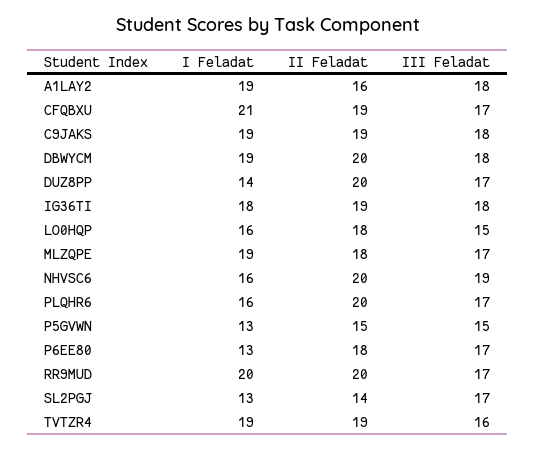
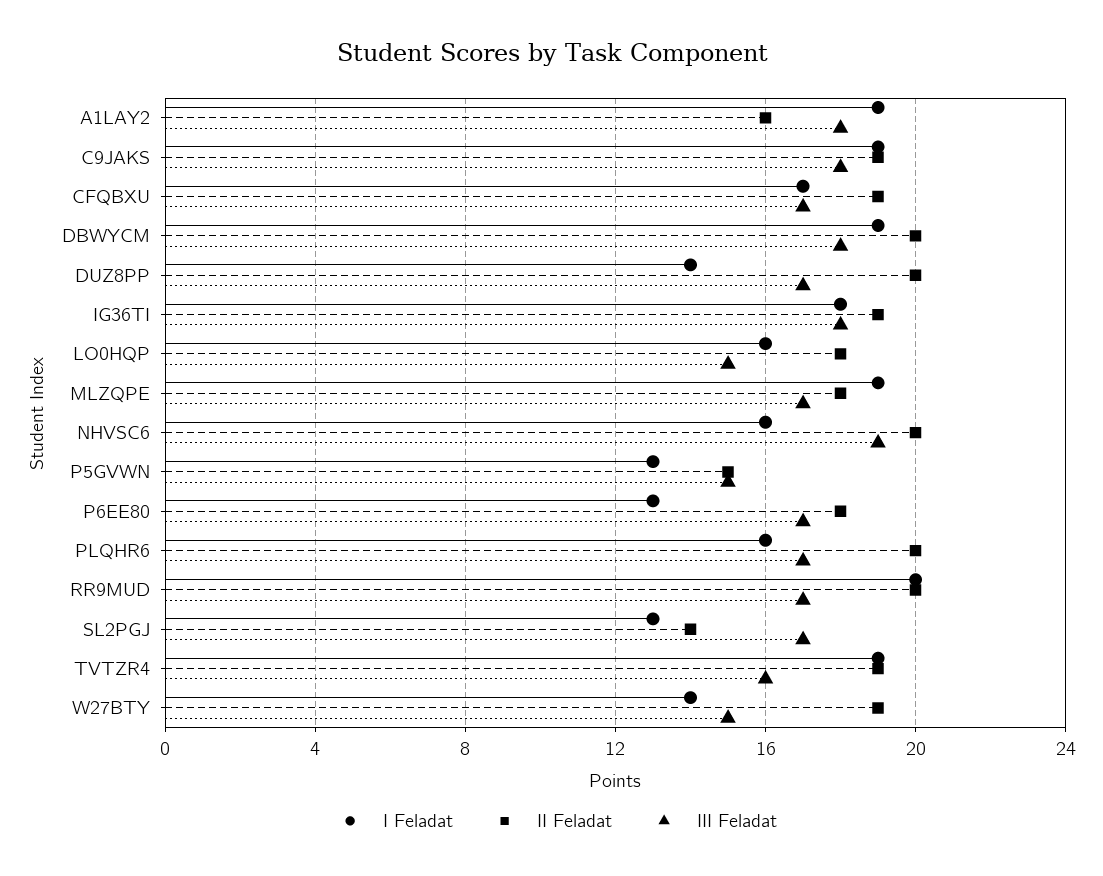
I Feladat, CFQBXU: 21 -> 17
I Feladat, W27BTY: none -> 14
II Feladat, W27BTY: none -> 19
III Feladat, W27BTY: none -> 15

